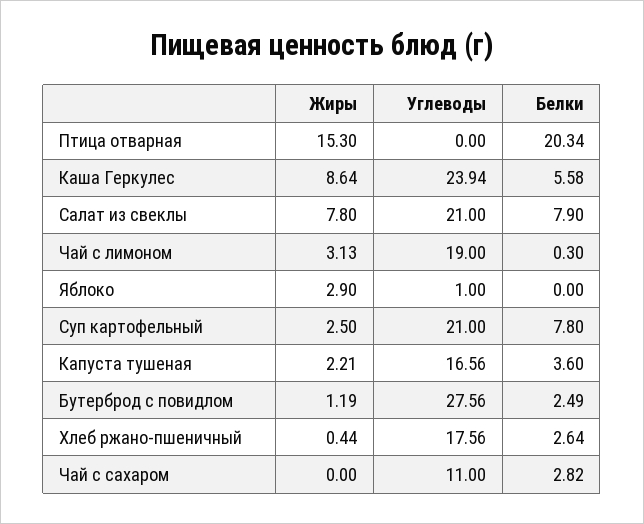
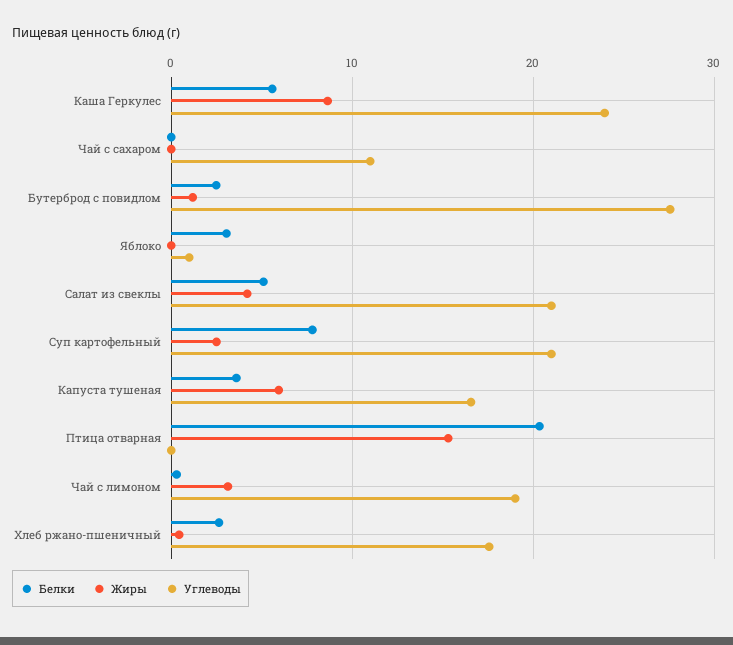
Жиры, Салат из свеклы: 7.8 -> 4
Белки, Салат из свеклы: 7.9 -> 5
Жиры, Яблоко: 2.9 -> 0
Белки, Яблоко: 0 -> 3
Жиры, Капуста тушеная: 2.21 -> 6
Белки, Чай с сахаром: 2.82 -> 0

